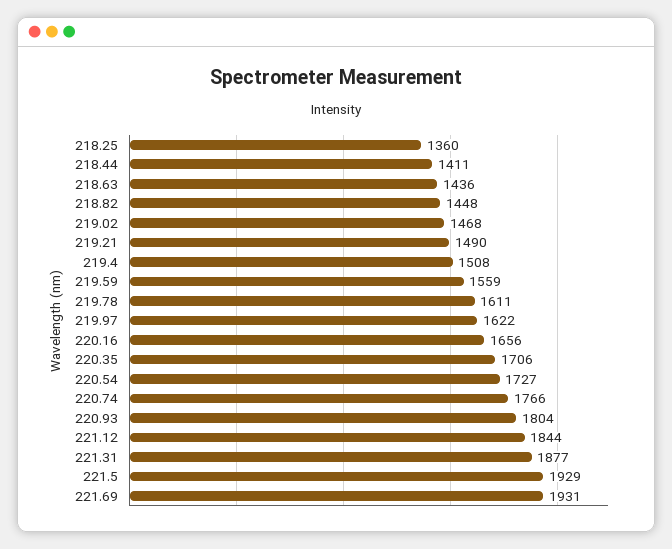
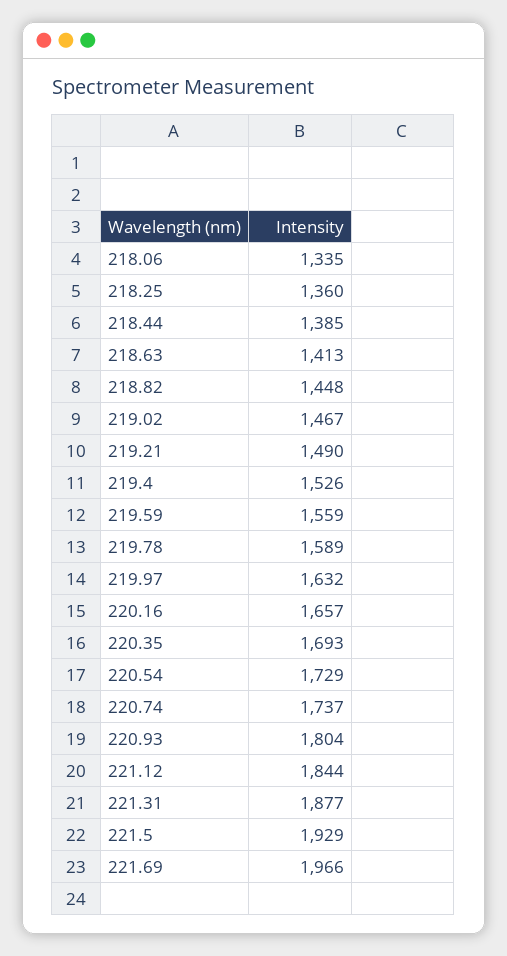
218.44: 1411 -> 1385
218.63: 1436 -> 1413
219.02: 1468 -> 1467
219.4: 1508 -> 1526
219.78: 1611 -> 1589
219.97: 1622 -> 1632
220.16: 1656 -> 1657
220.35: 1706 -> 1693
220.54: 1727 -> 1729
220.74: 1766 -> 1737
221.69: 1931 -> 1966
218.06: none -> 1335

